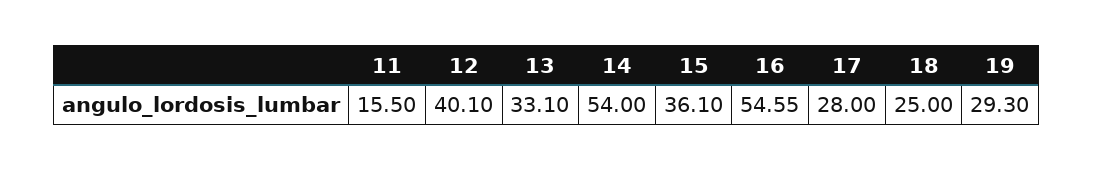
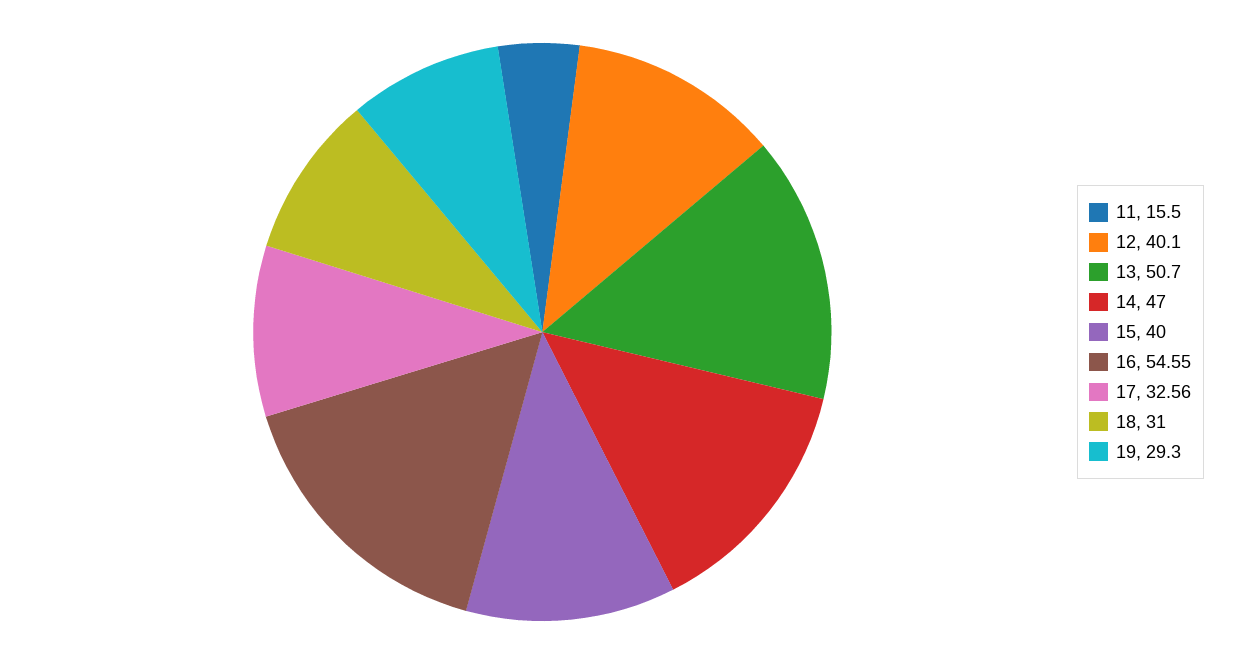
13: 33.1 -> 50.7
14: 54 -> 47
15: 36.1 -> 40
17: 28 -> 32.56
18: 25 -> 31

